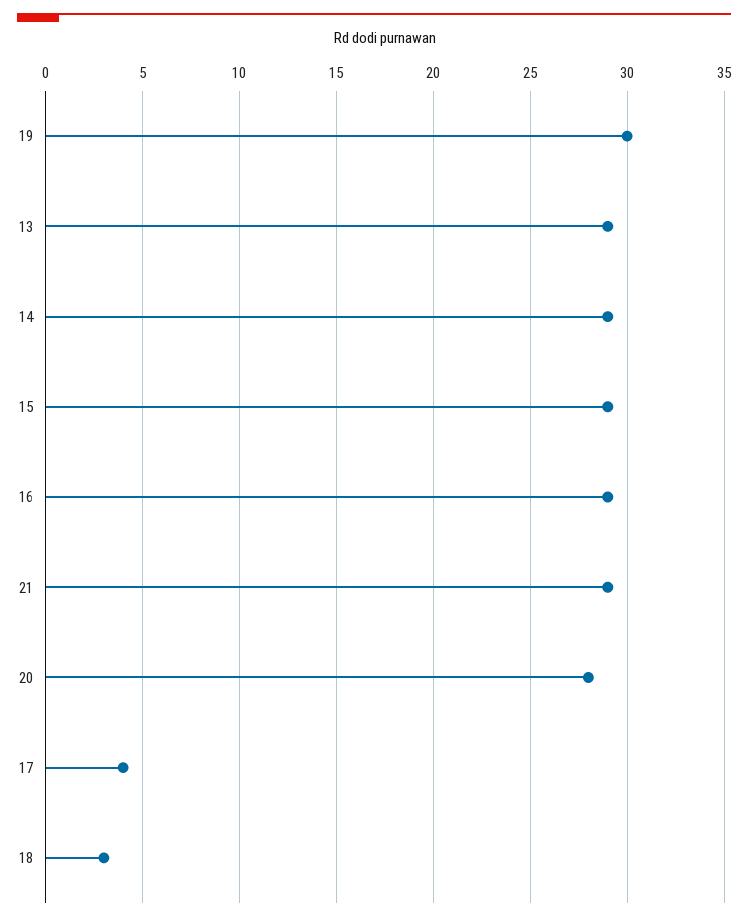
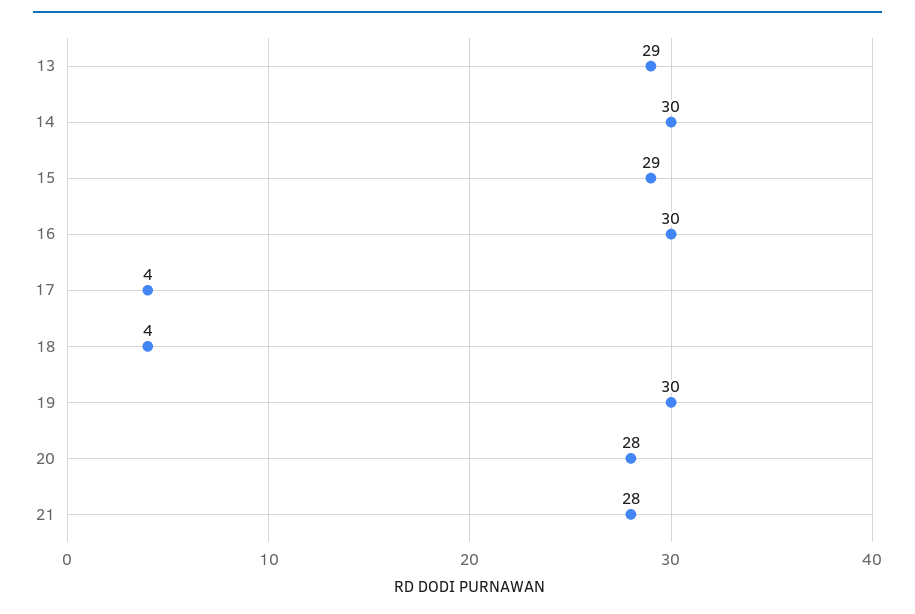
14: 29 -> 30
16: 29 -> 30
21: 29 -> 28
18: 3 -> 4

